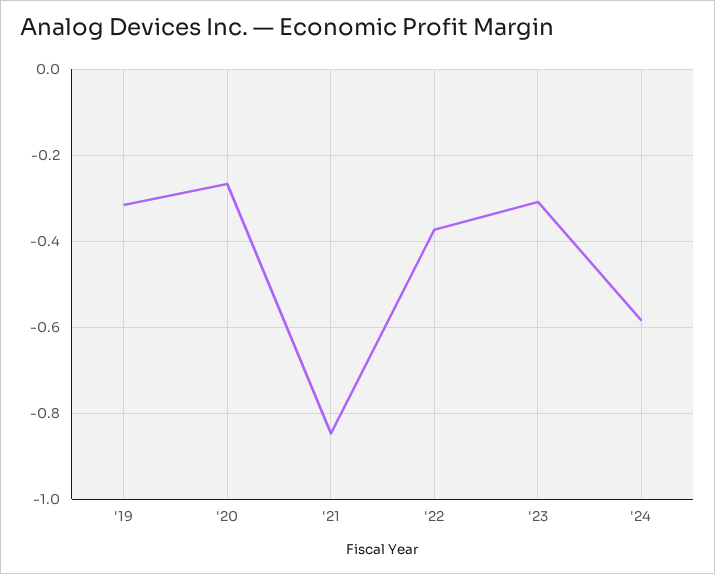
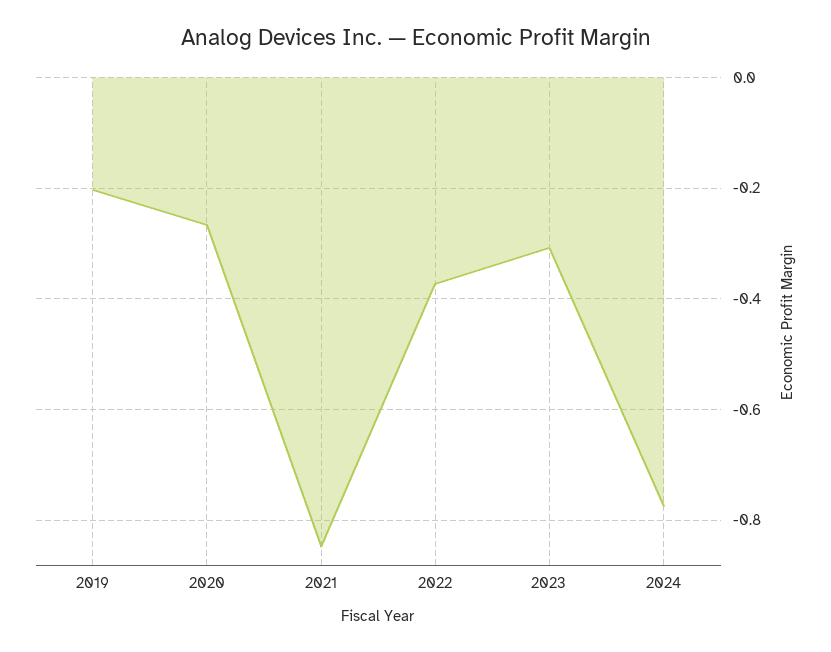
'19: -0.32 -> -0.2
'24: -0.58 -> -0.78

